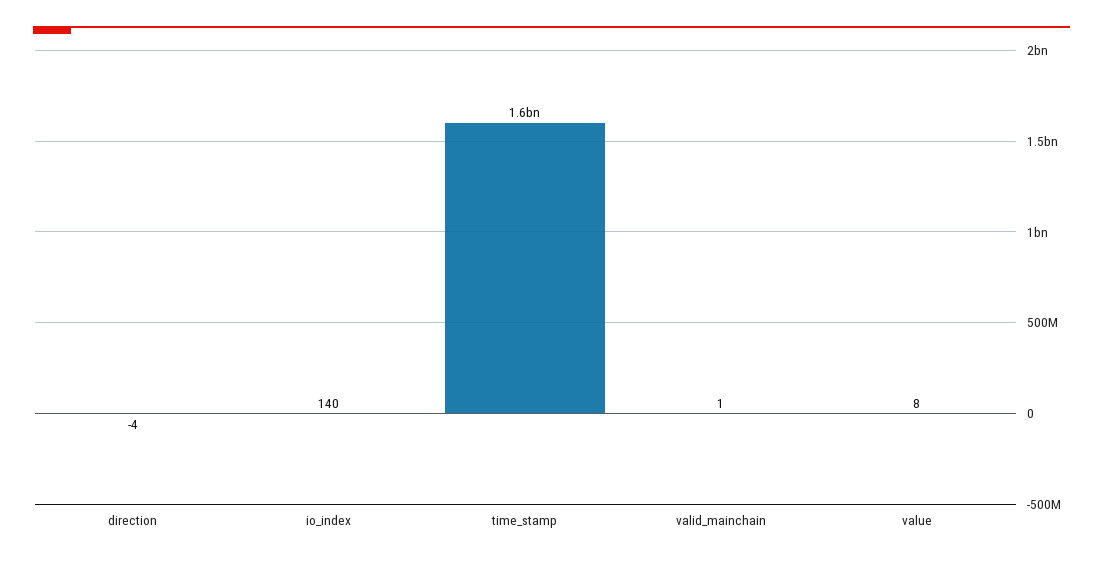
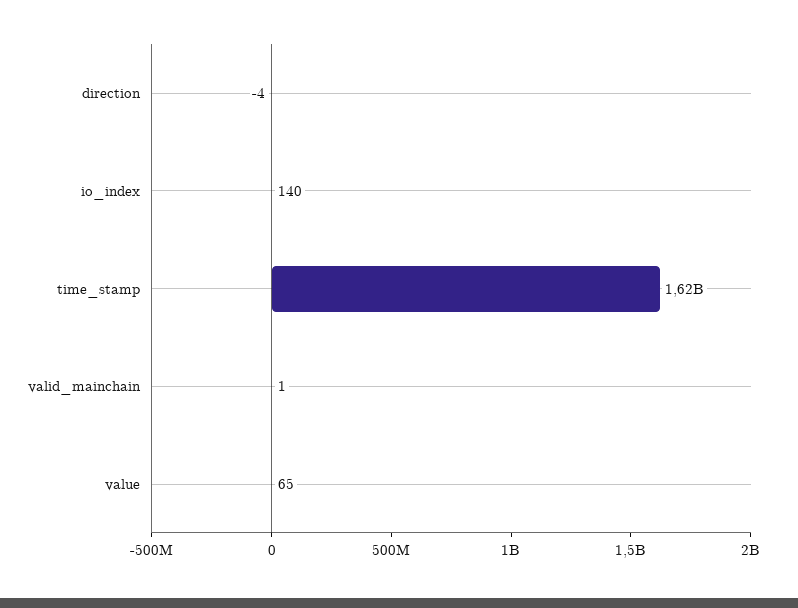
value: 8 -> 65

